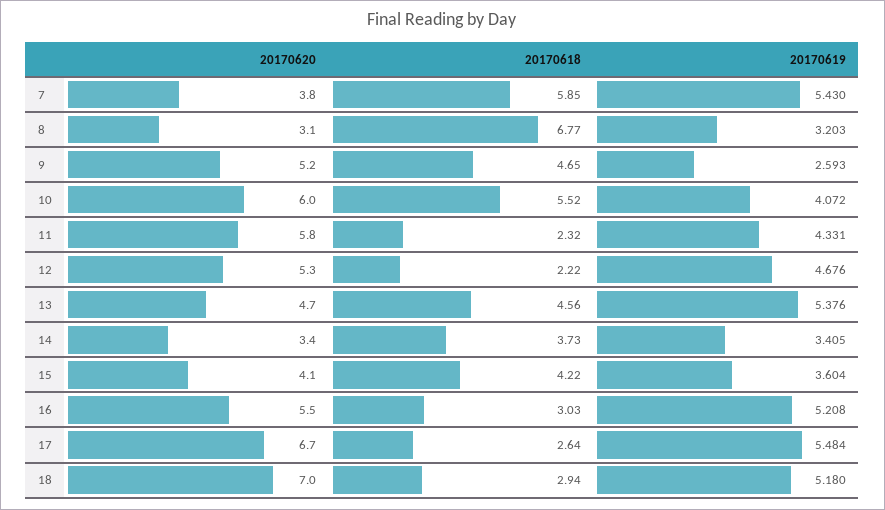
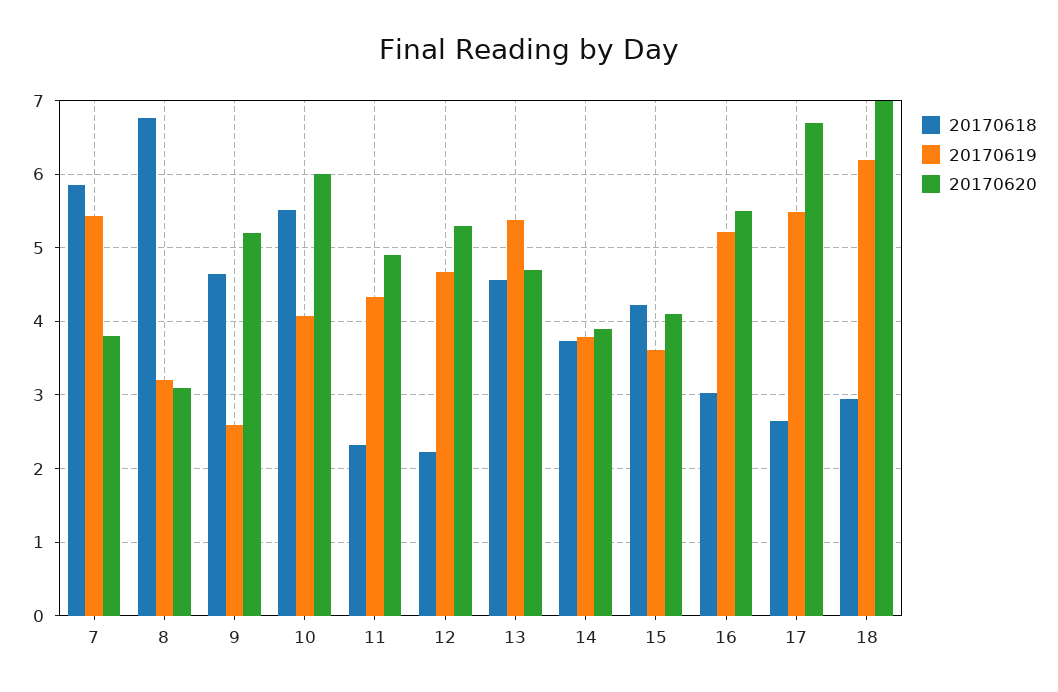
20170620, 11: 5.8 -> 4.9
20170620, 14: 3.4 -> 3.9
20170619, 14: 3.405 -> 3.8
20170619, 18: 5.18 -> 6.2

